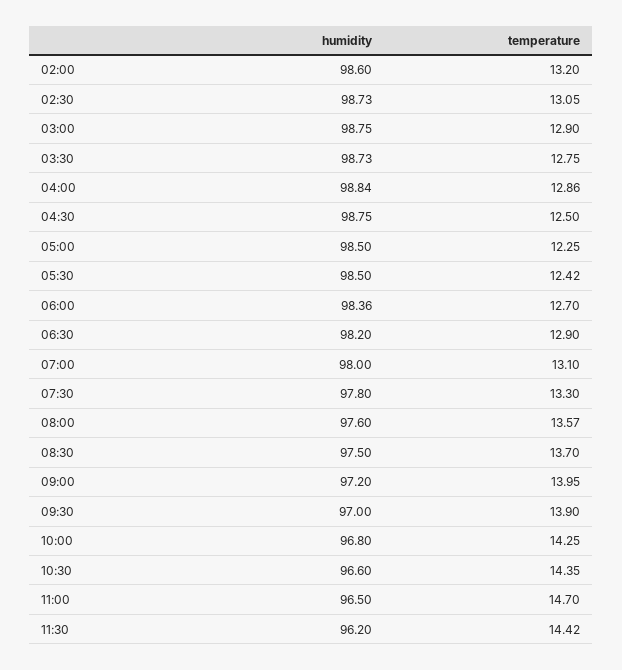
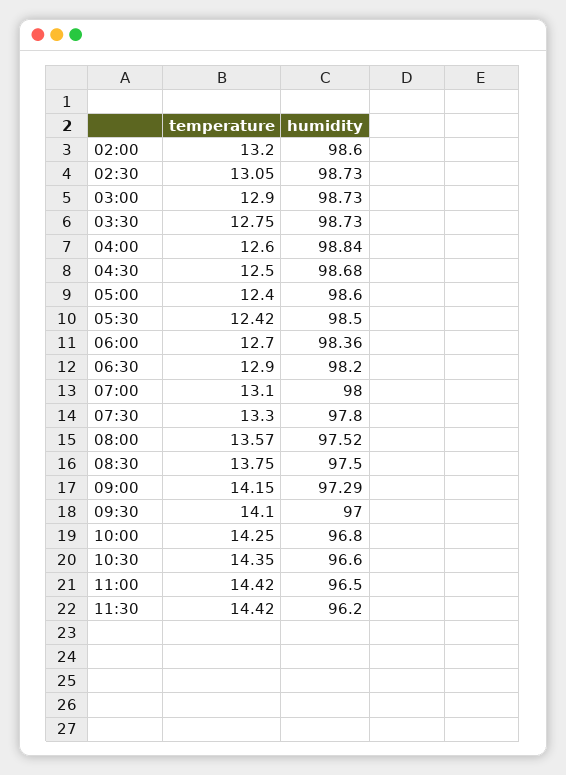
humidity, 03:00: 98.75 -> 98.73
temperature, 04:00: 12.86 -> 12.6
humidity, 04:30: 98.75 -> 98.68
humidity, 05:00: 98.5 -> 98.6
temperature, 05:00: 12.25 -> 12.4
humidity, 08:00: 97.6 -> 97.52
temperature, 08:30: 13.7 -> 13.75
humidity, 09:00: 97.2 -> 97.29
temperature, 09:00: 13.95 -> 14.15
temperature, 09:30: 13.9 -> 14.1
temperature, 11:00: 14.7 -> 14.42

